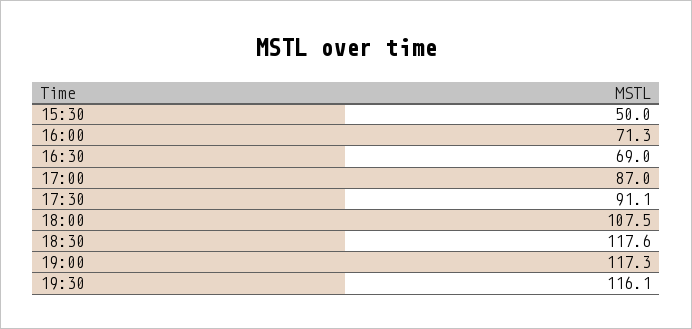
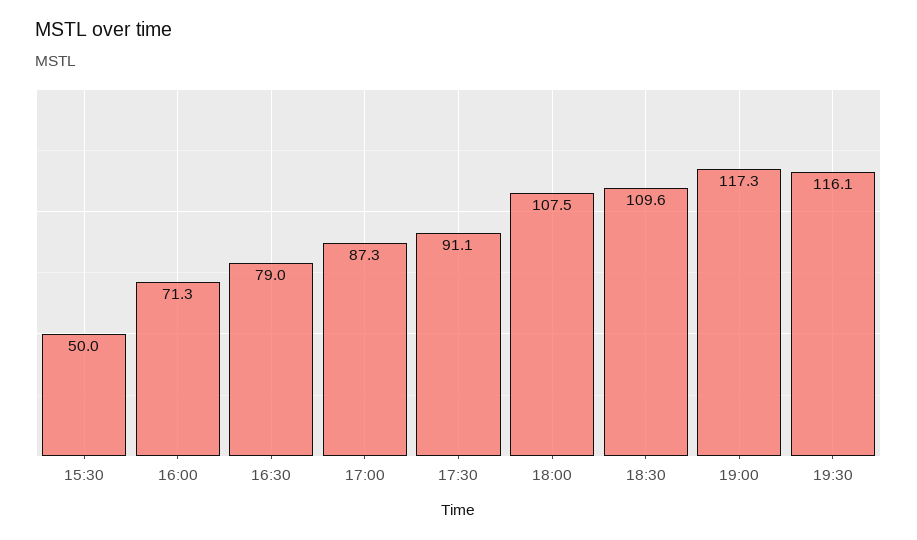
16:30: 69 -> 79
17:00: 87 -> 87.3
18:30: 117.6 -> 109.6

